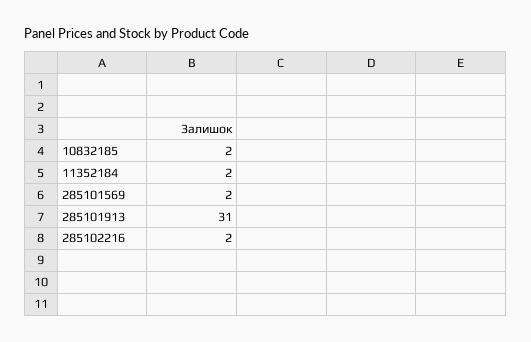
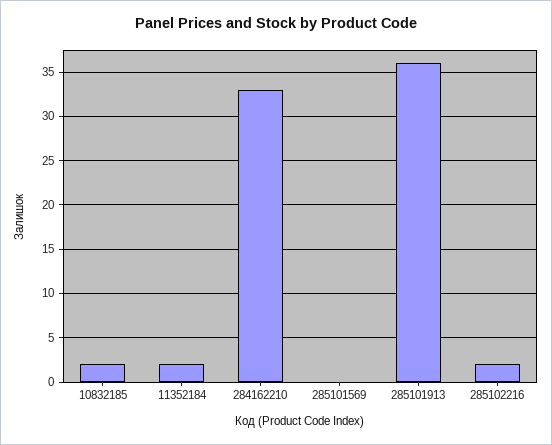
285101569: 2 -> 0
285101913: 31 -> 36
284162210: none -> 33

